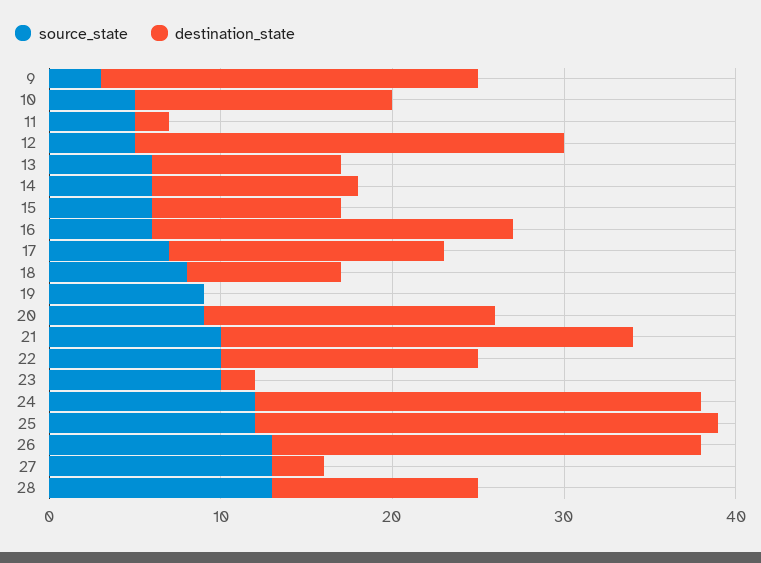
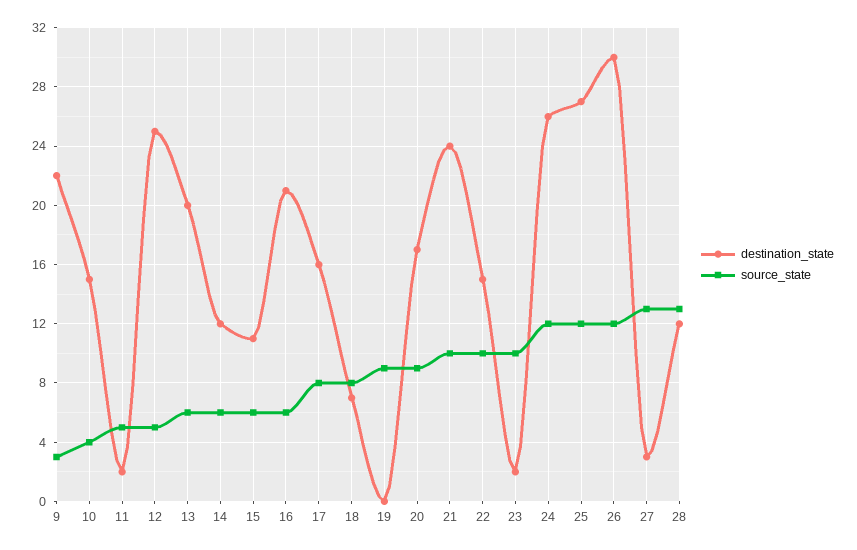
source_state, 10: 5 -> 4
destination_state, 13: 11 -> 20
source_state, 17: 7 -> 8
destination_state, 18: 9 -> 7
source_state, 26: 13 -> 12
destination_state, 26: 25 -> 30

